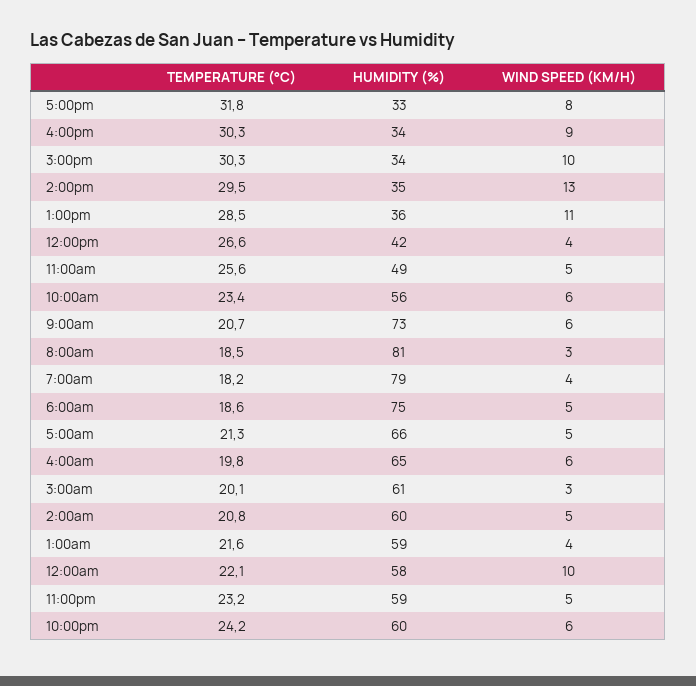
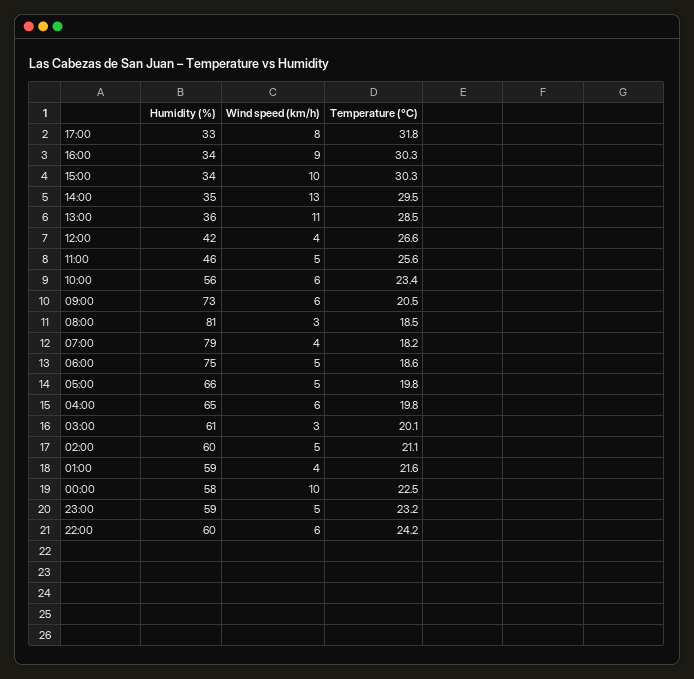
HUMIDITY (%), 11:00am: 49 -> 46
TEMPERATURE (°C), 9:00am: 20.7 -> 20.5
TEMPERATURE (°C), 5:00am: 21.3 -> 19.8
TEMPERATURE (°C), 2:00am: 20.8 -> 21.1
TEMPERATURE (°C), 12:00am: 22.1 -> 22.5

